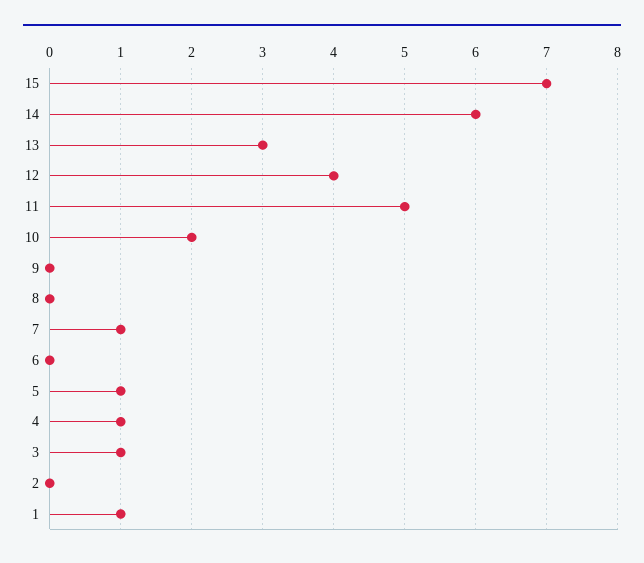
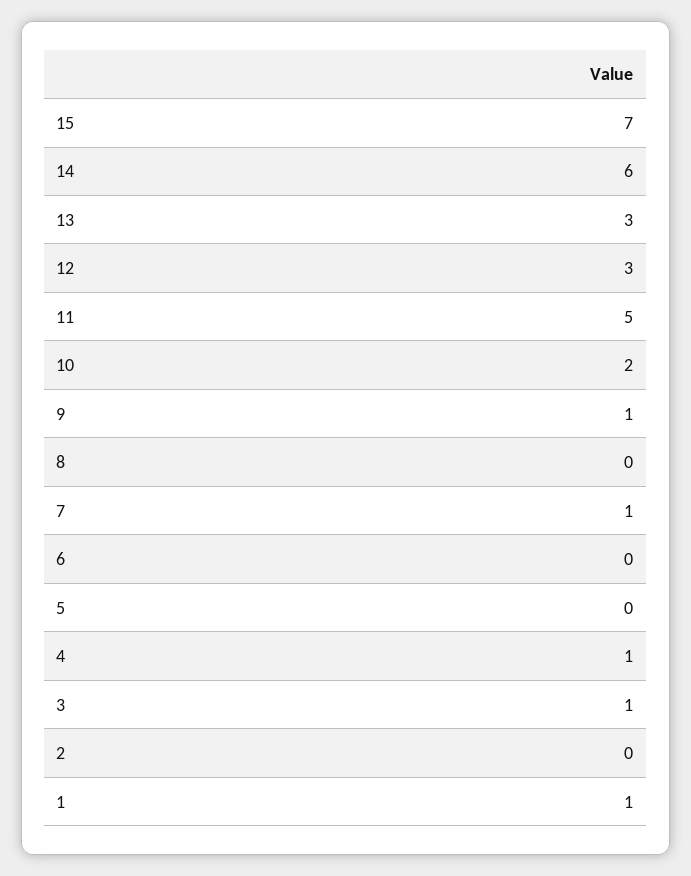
12: 4 -> 3
9: 0 -> 1
5: 1 -> 0

